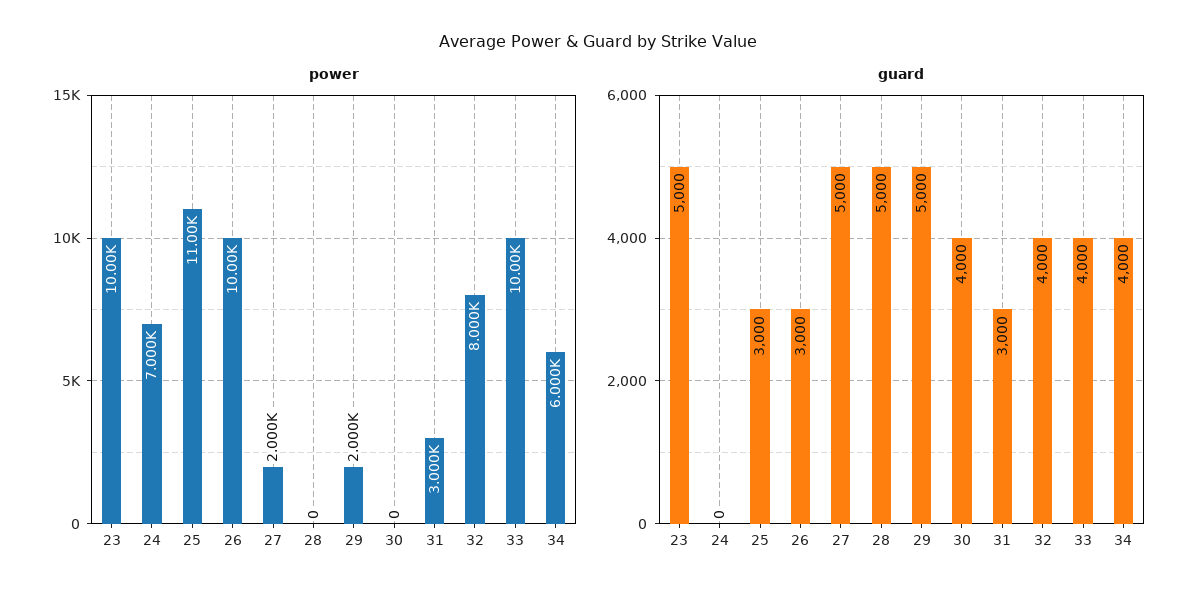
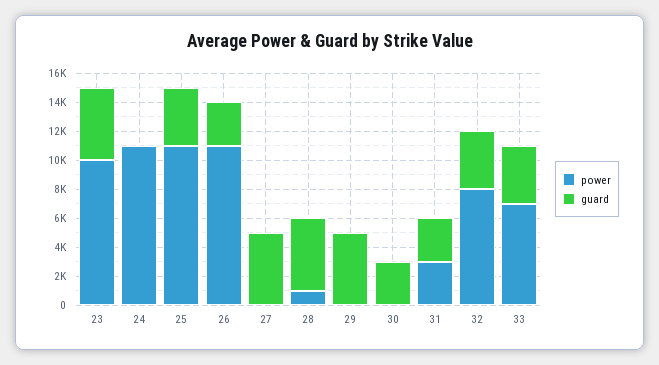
power, 24: 7000 -> 11000
power, 26: 10000 -> 11000
power, 27: 2000 -> 0
power, 28: 0 -> 1000
power, 29: 2000 -> 0
power, 33: 10000 -> 7000
power, 34: 6000 -> none
guard, 25: 3000 -> 4000
guard, 30: 4000 -> 3000
guard, 34: 4000 -> none

